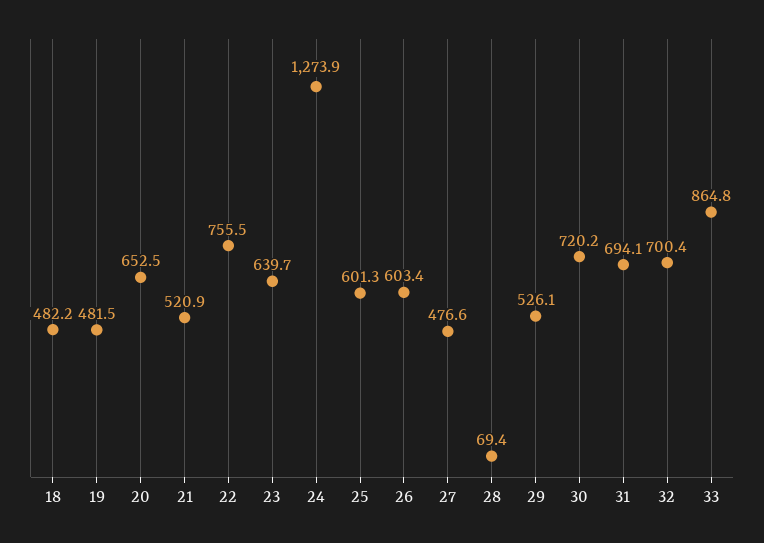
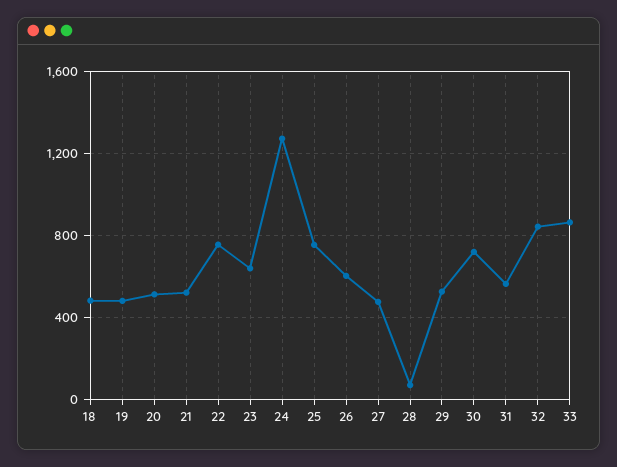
20: 652.5 -> 500
25: 601.3 -> 750
31: 694.1 -> 550
32: 700.4 -> 850

